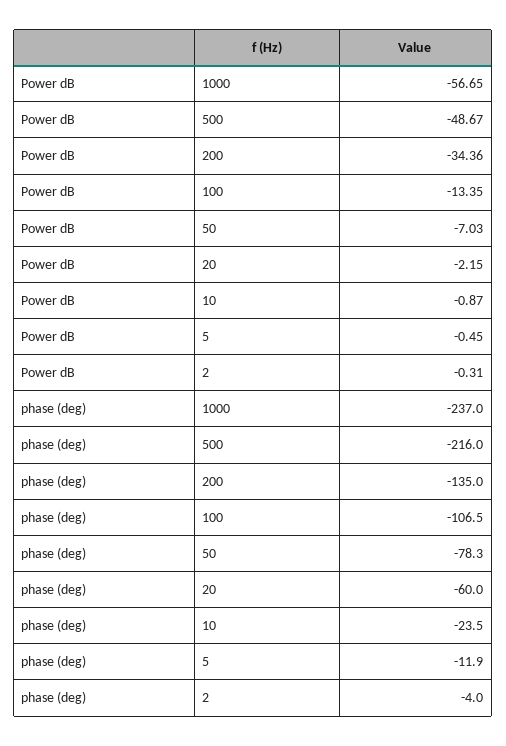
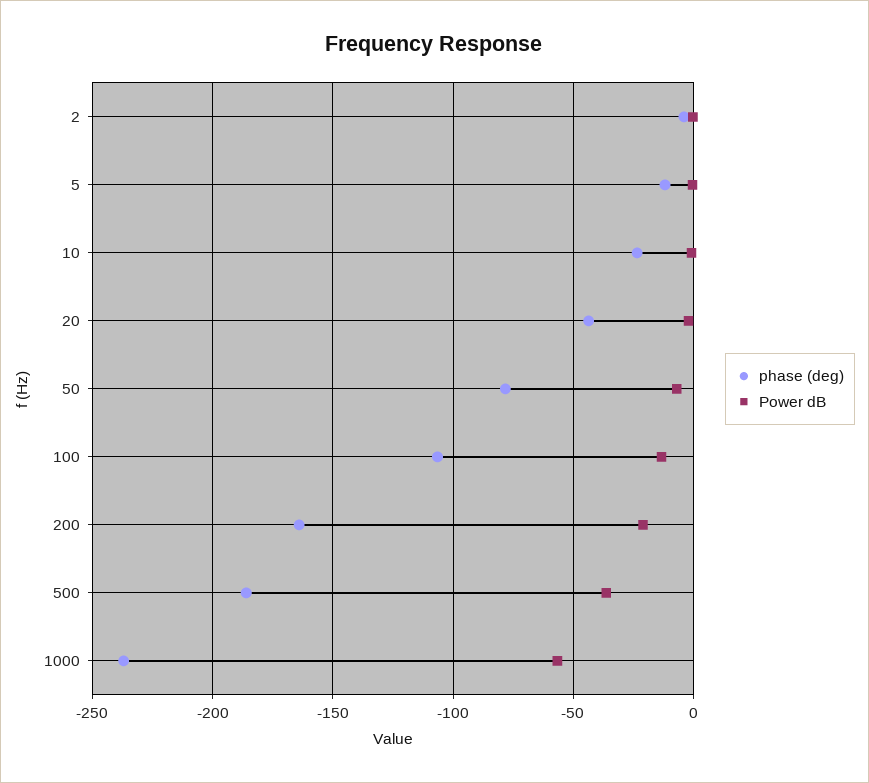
Power dB, 500: -48.67 -> -35
Power dB, 200: -34.36 -> -20
phase (deg), 500: -216 -> -185
phase (deg), 200: -135 -> -165
phase (deg), 20: -60 -> -45

